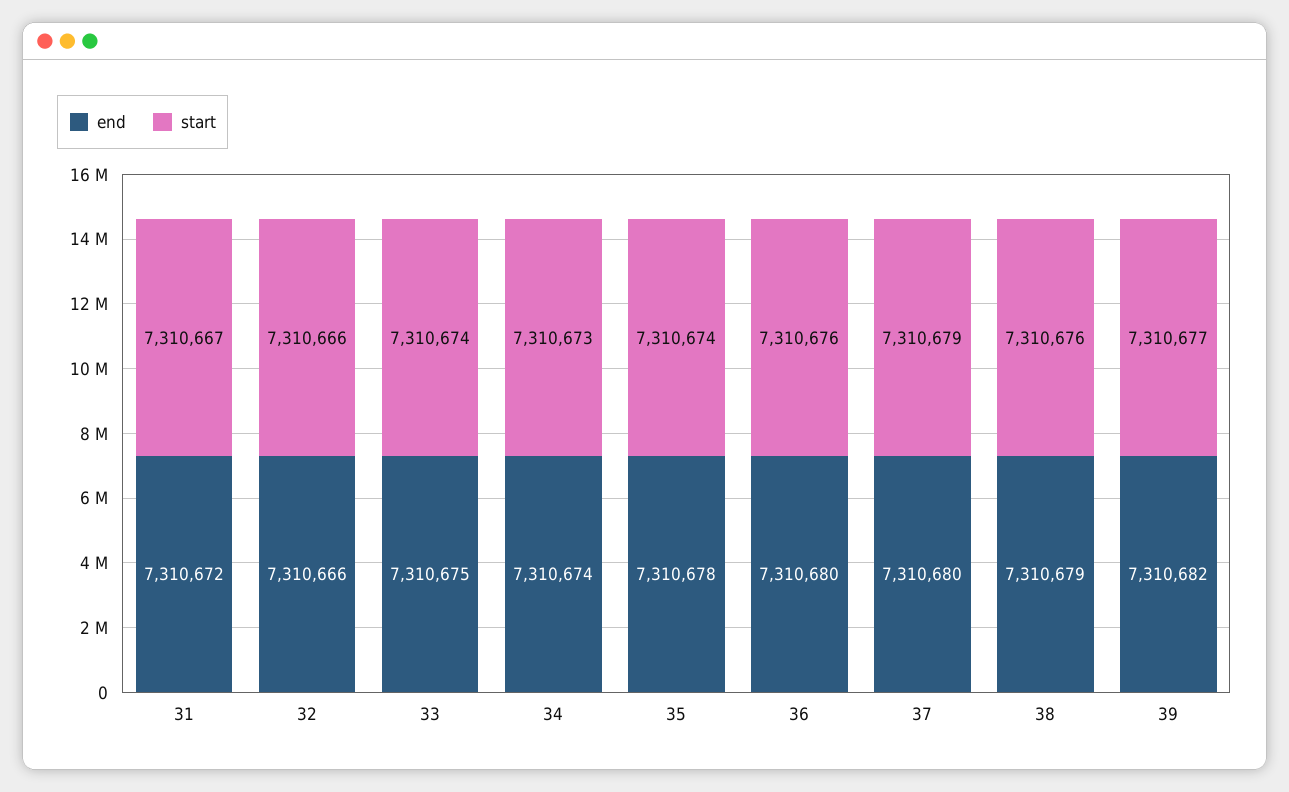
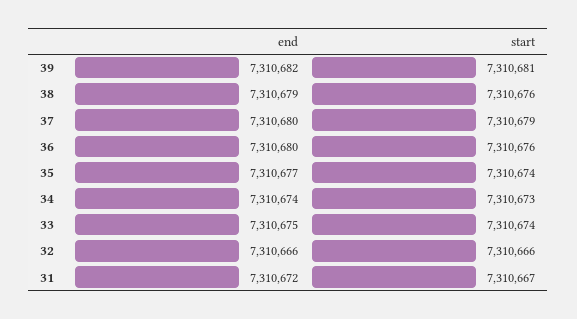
end, 35: 7310678 -> 7310677
start, 39: 7310677 -> 7310681

